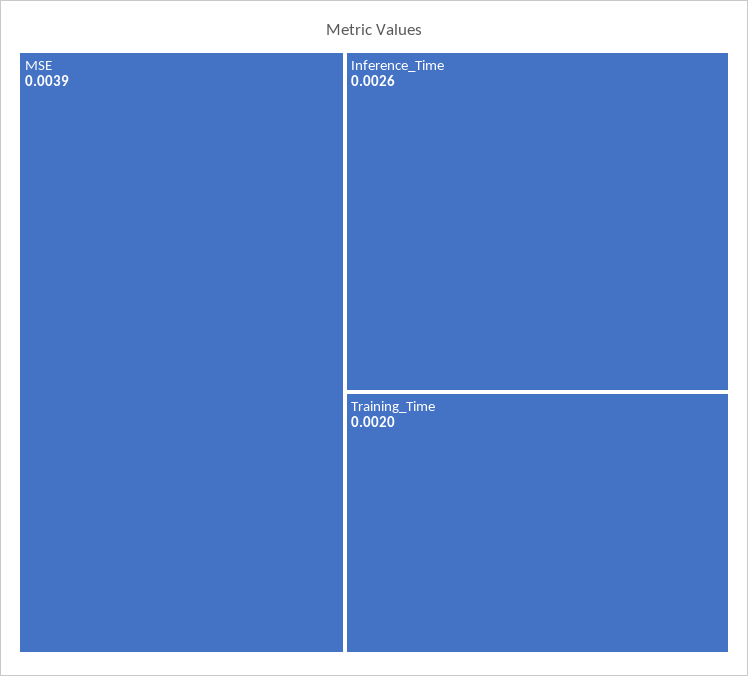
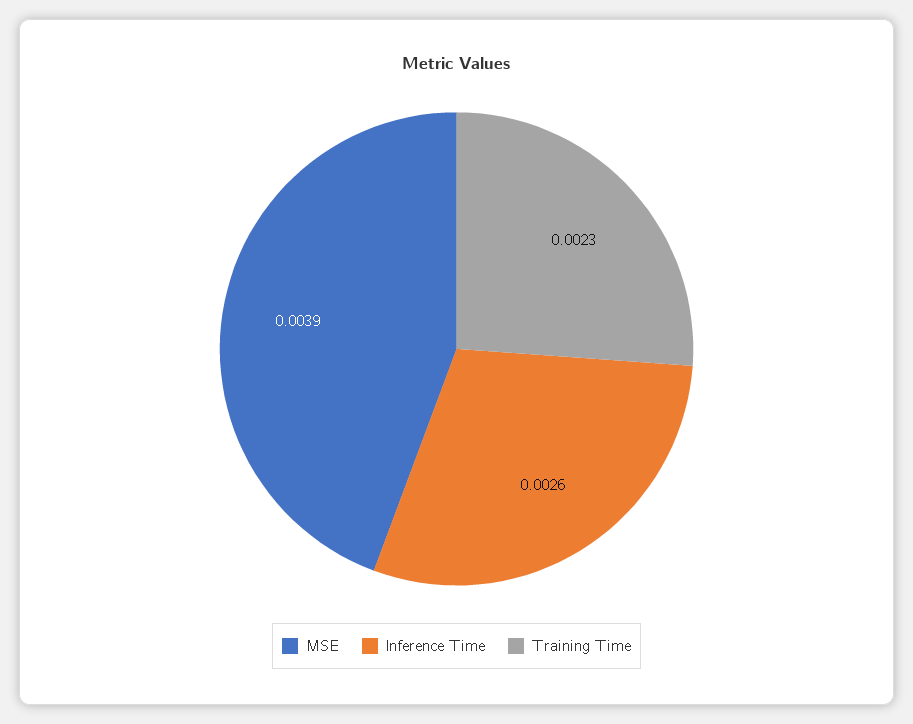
Training_Time: 0.002 -> 0.0023

